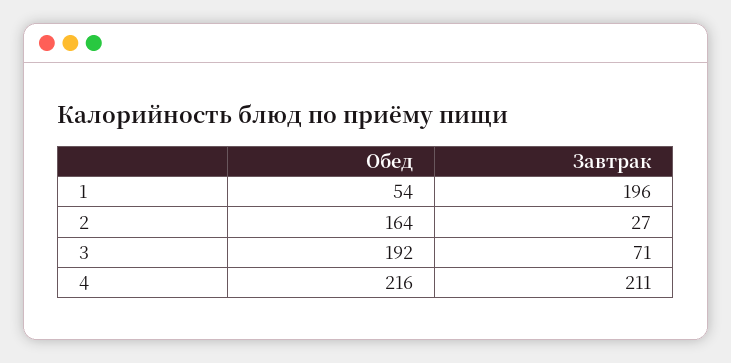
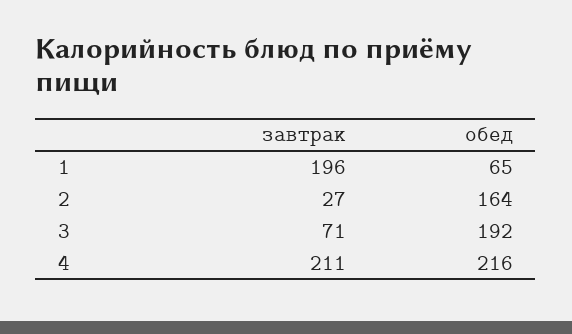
Обед, 1: 54 -> 65

